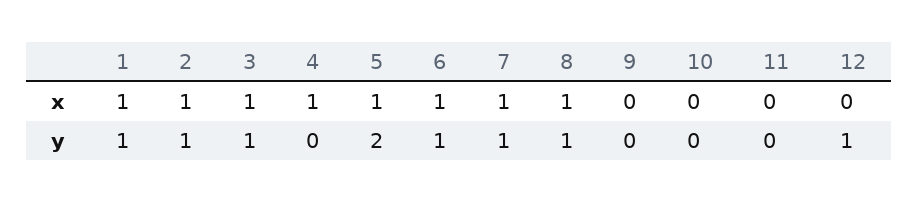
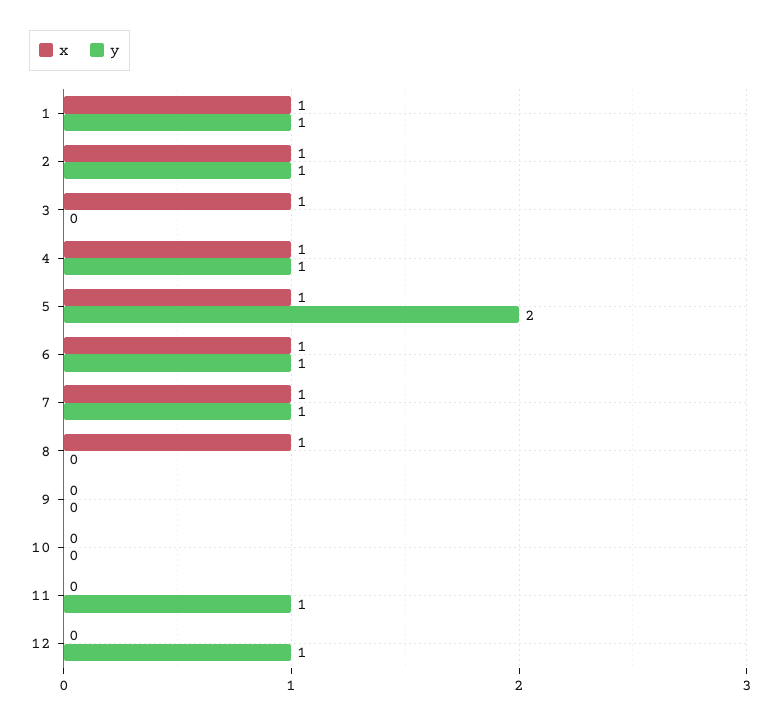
y, 3: 1 -> 0
y, 4: 0 -> 1
y, 8: 1 -> 0
y, 11: 0 -> 1

